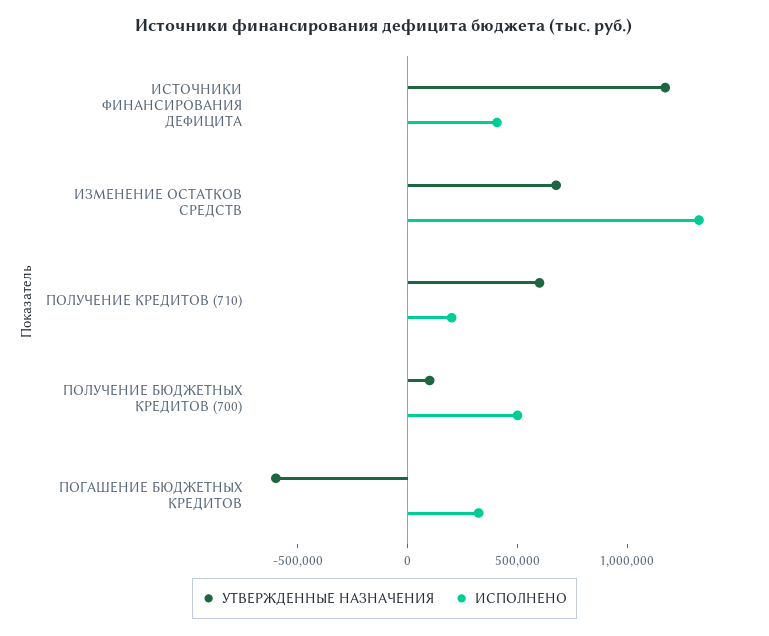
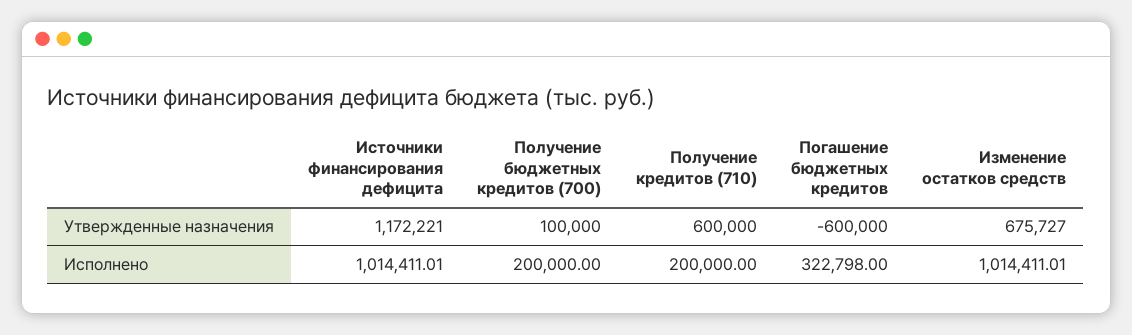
ИСПОЛНЕНО, ИСТОЧНИКИ ФИНАНСИРОВАНИЯ ДЕФИЦИТА: 400000 -> 1014411.01
ИСПОЛНЕНО, ИЗМЕНЕНИЕ ОСТАТКОВ СРЕДСТВ: 1300000 -> 1014411.01
ИСПОЛНЕНО, ПОЛУЧЕНИЕ БЮДЖЕТНЫХ КРЕДИТОВ (700): 500000 -> 200000

